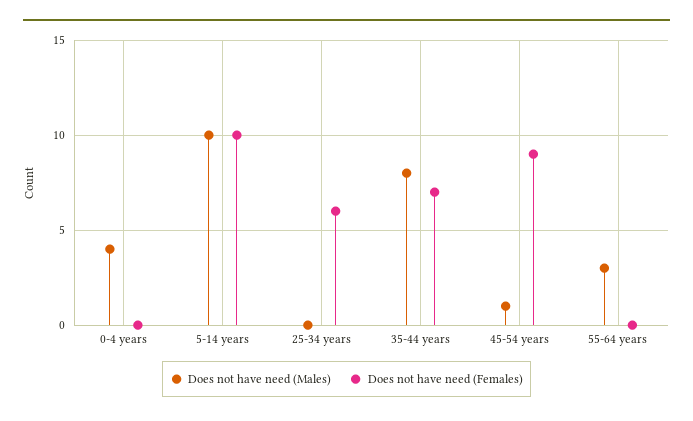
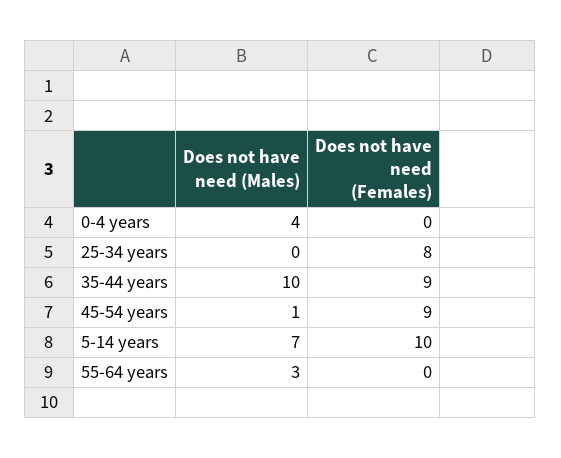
Does not have need (Males), 5-14 years: 10 -> 7
Does not have need (Females), 25-34 years: 6 -> 8
Does not have need (Males), 35-44 years: 8 -> 10
Does not have need (Females), 35-44 years: 7 -> 9

